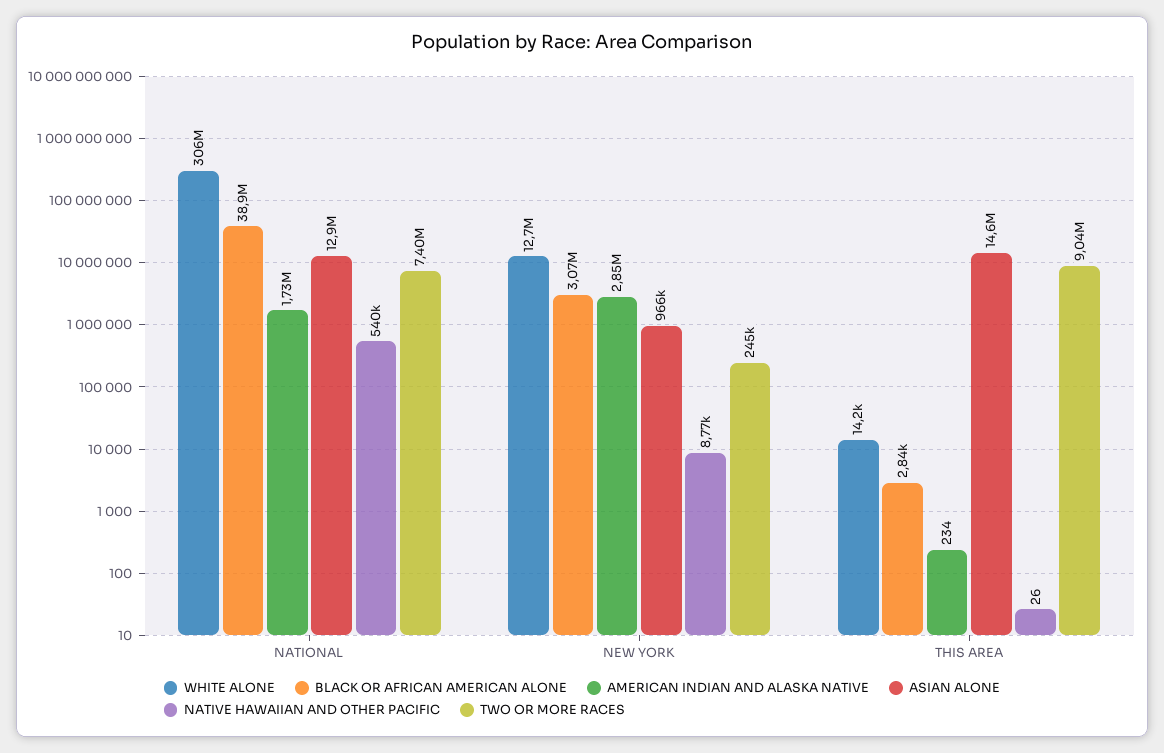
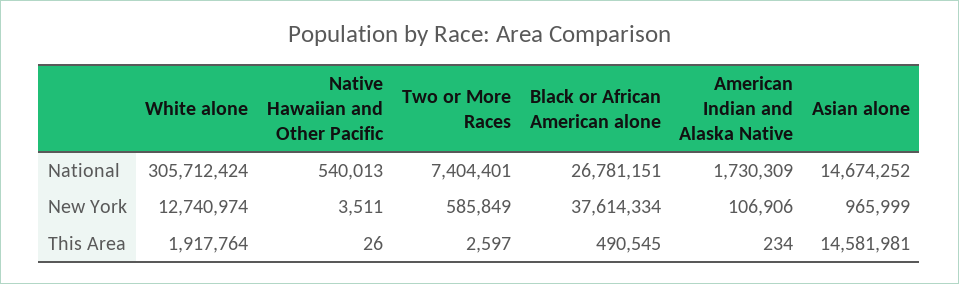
BLACK OR AFRICAN AMERICAN ALONE, NATIONAL: 38900000 -> 26781151
ASIAN ALONE, NATIONAL: 12900000 -> 14674252
BLACK OR AFRICAN AMERICAN ALONE, NEW YORK: 3070000 -> 37614334
AMERICAN INDIAN AND ALASKA NATIVE, NEW YORK: 2850000 -> 106906
NATIVE HAWAIIAN AND OTHER PACIFIC, NEW YORK: 8770 -> 3511
TWO OR MORE RACES, NEW YORK: 245000 -> 585849
WHITE ALONE, THIS AREA: 14200 -> 1917764
BLACK OR AFRICAN AMERICAN ALONE, THIS AREA: 2840 -> 490545
TWO OR MORE RACES, THIS AREA: 9040000 -> 2597

